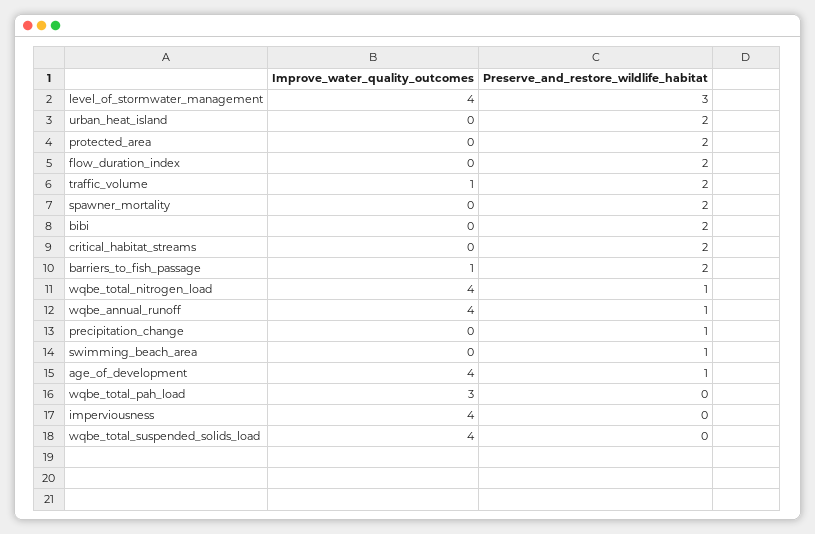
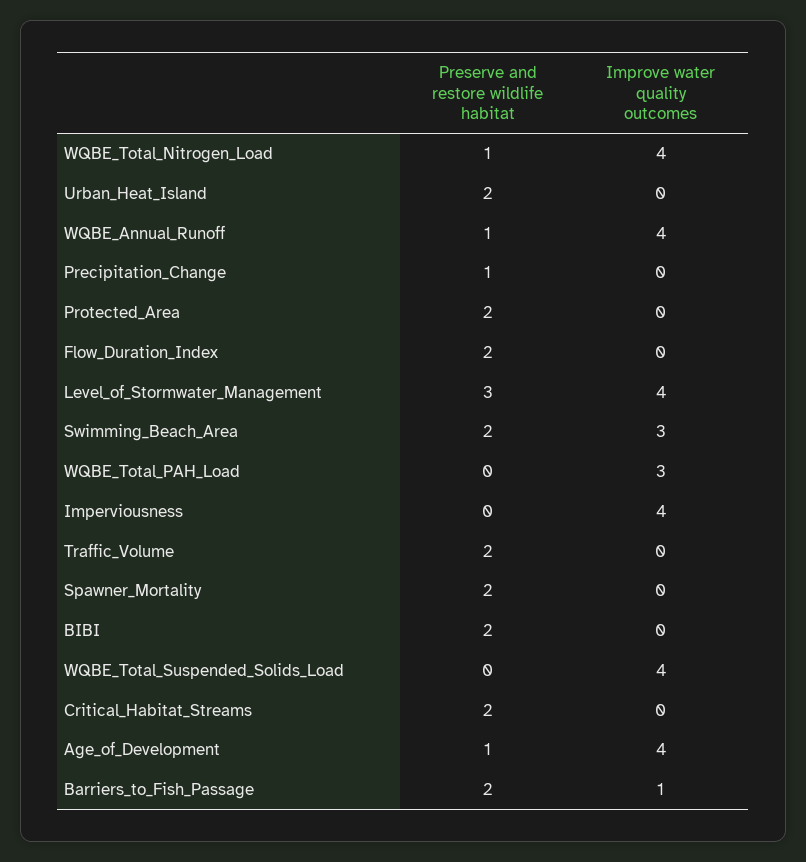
Improve_water_quality_outcomes, traffic_volume: 1 -> 0
Improve_water_quality_outcomes, swimming_beach_area: 0 -> 3
Preserve_and_restore_wildlife_habitat, swimming_beach_area: 1 -> 2

